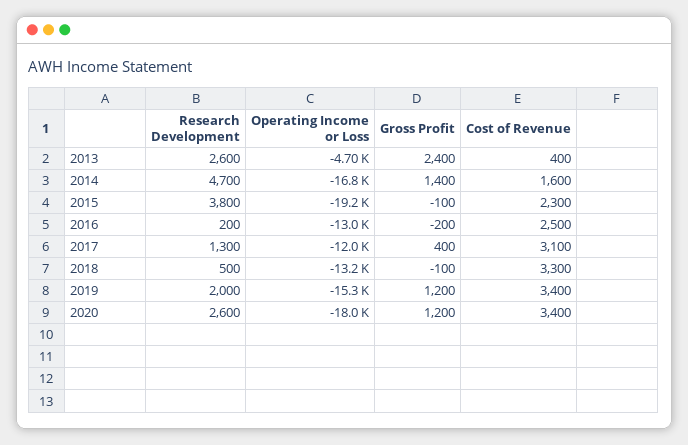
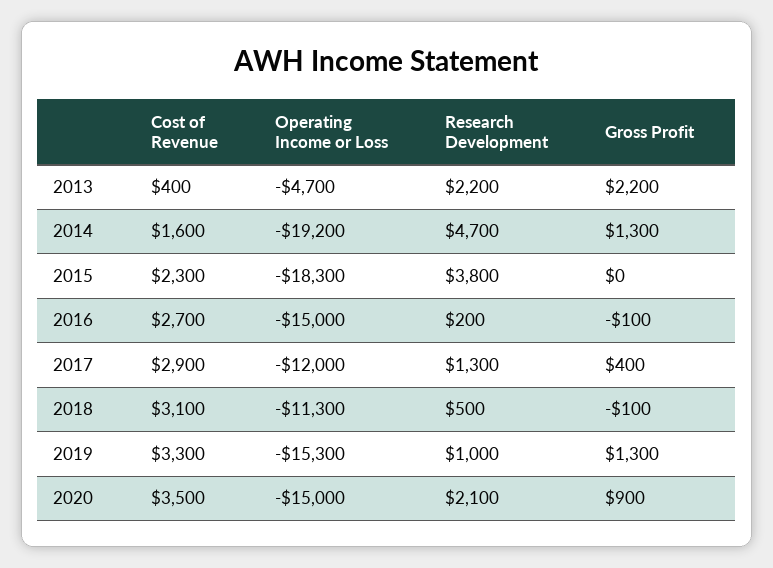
Research Development, 2013: 2600 -> 2200
Gross Profit, 2013: 2400 -> 2200
Operating Income or Loss, 2014: -16800 -> -19200
Gross Profit, 2014: 1400 -> 1300
Operating Income or Loss, 2015: -19200 -> -18300
Gross Profit, 2015: -100 -> 0
Operating Income or Loss, 2016: -13000 -> -15000
Gross Profit, 2016: -200 -> -100
Cost of Revenue, 2016: 2500 -> 2700
Cost of Revenue, 2017: 3100 -> 2900
Operating Income or Loss, 2018: -13200 -> -11300
Cost of Revenue, 2018: 3300 -> 3100
Research Development, 2019: 2000 -> 1000
Gross Profit, 2019: 1200 -> 1300
Cost of Revenue, 2019: 3400 -> 3300
Research Development, 2020: 2600 -> 2100
Operating Income or Loss, 2020: -18000 -> -15000
Gross Profit, 2020: 1200 -> 900
Cost of Revenue, 2020: 3400 -> 3500

